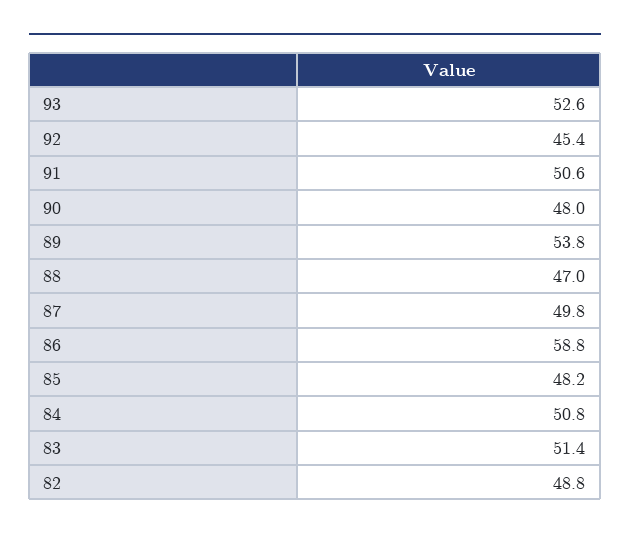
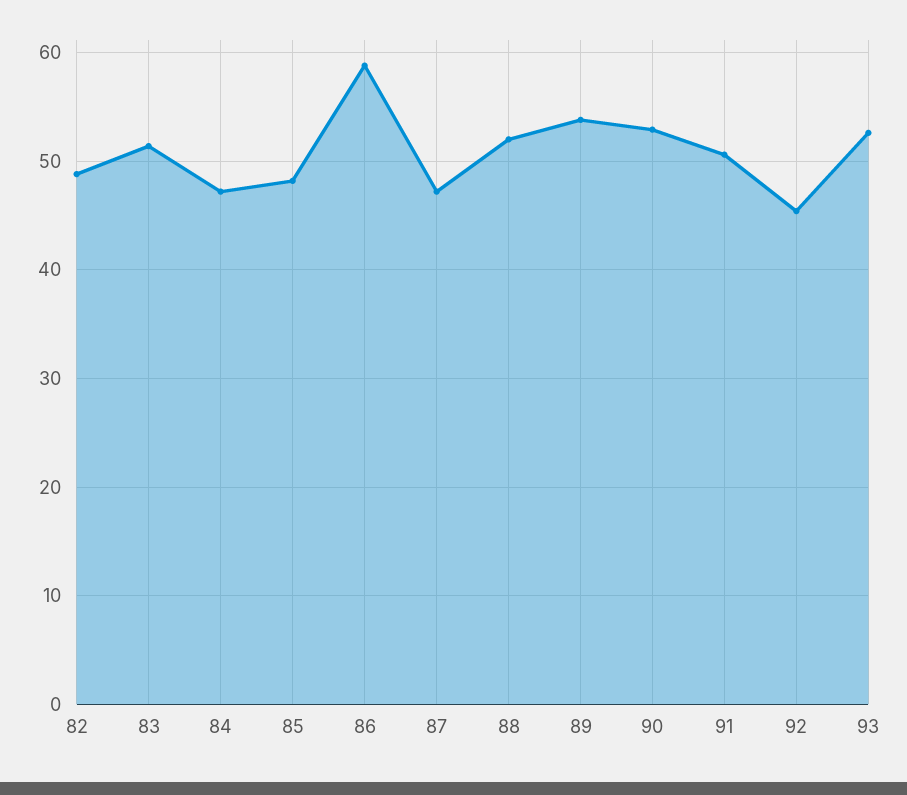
90: 48 -> 53
88: 47 -> 52
87: 49.8 -> 47
84: 50.8 -> 47

